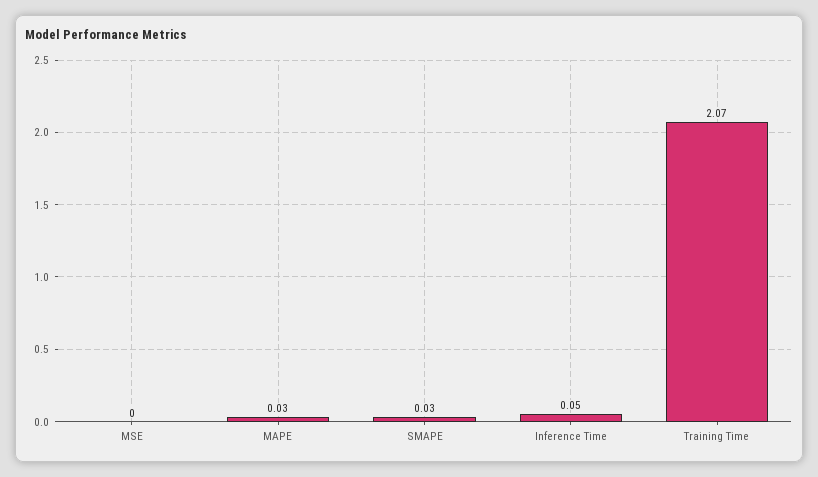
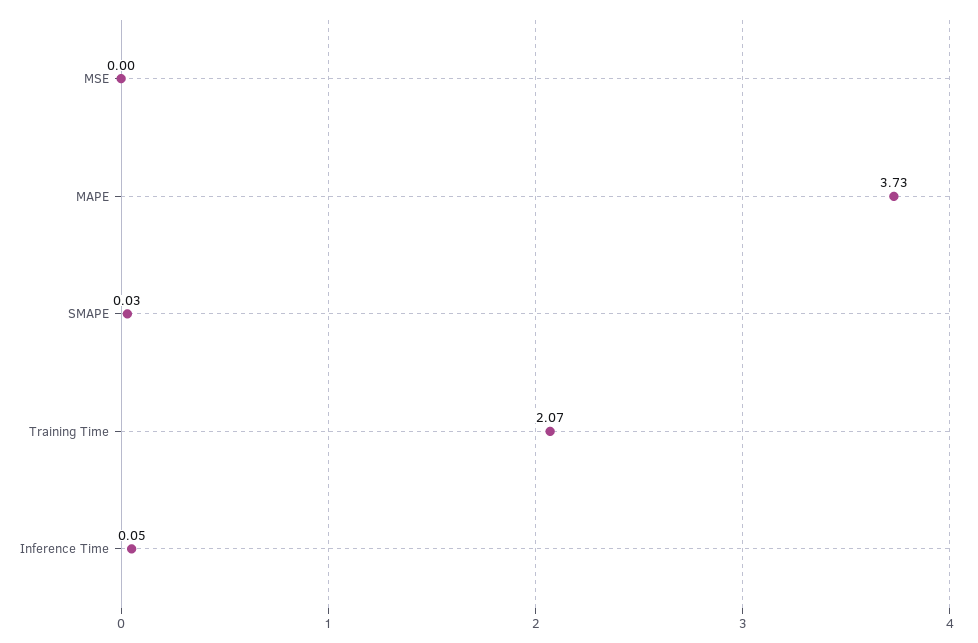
MAPE: 0.03 -> 3.73

